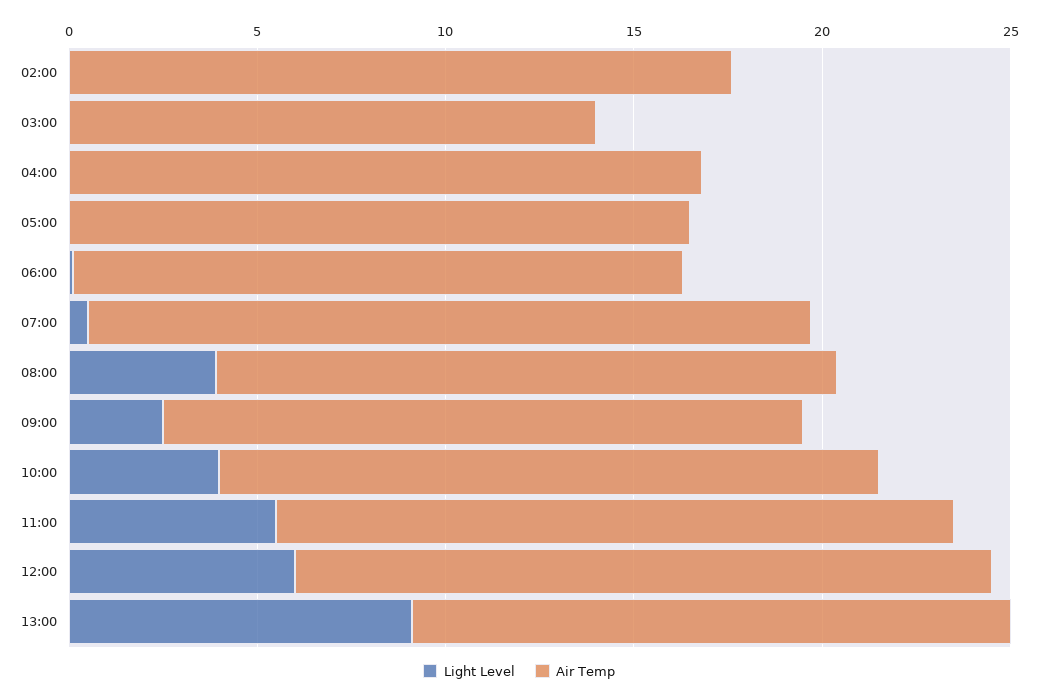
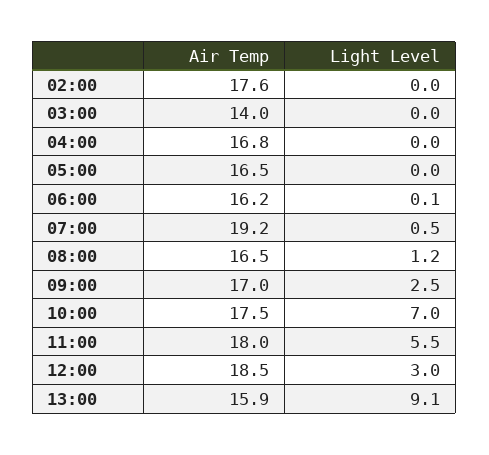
Light Level, 08:00: 4 -> 1.2
Light Level, 10:00: 4 -> 7
Light Level, 12:00: 6 -> 3

